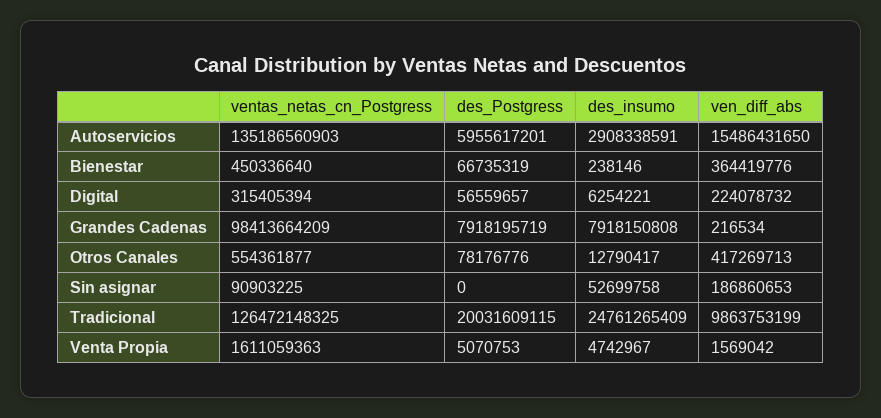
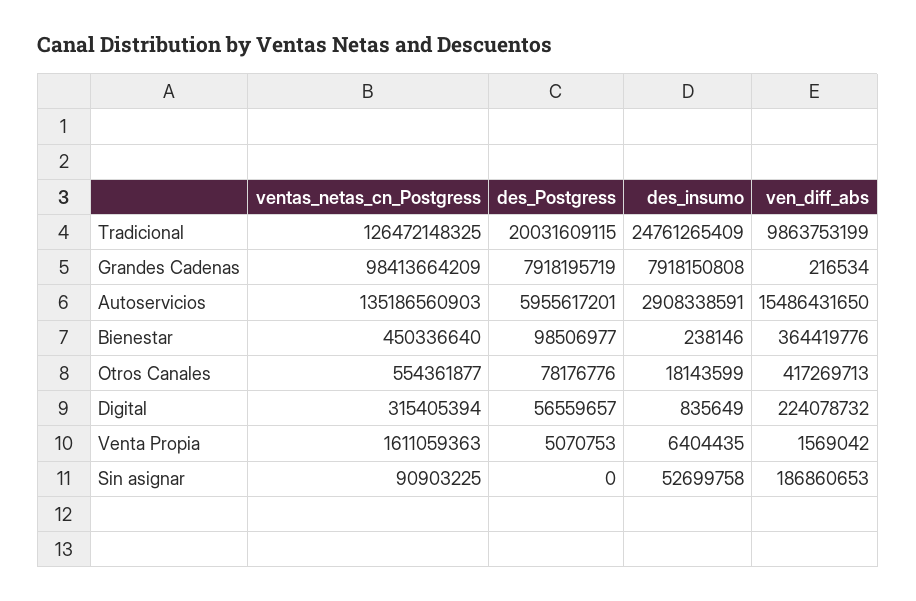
des_Postgress, Bienestar: 66735319 -> 98506977
des_insumo, Digital: 6254221 -> 835649
des_insumo, Otros Canales: 12790417 -> 18143599
des_insumo, Venta Propia: 4742967 -> 6404435

